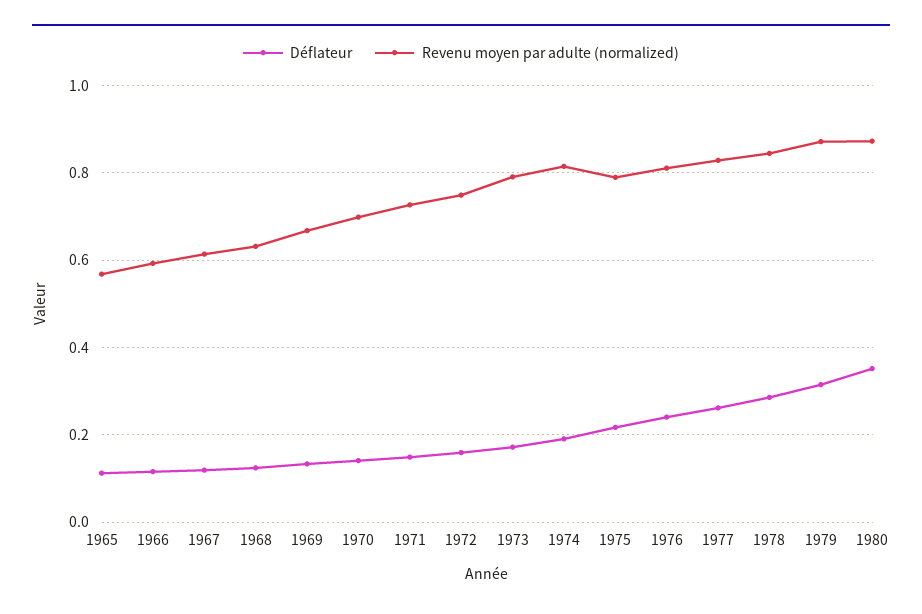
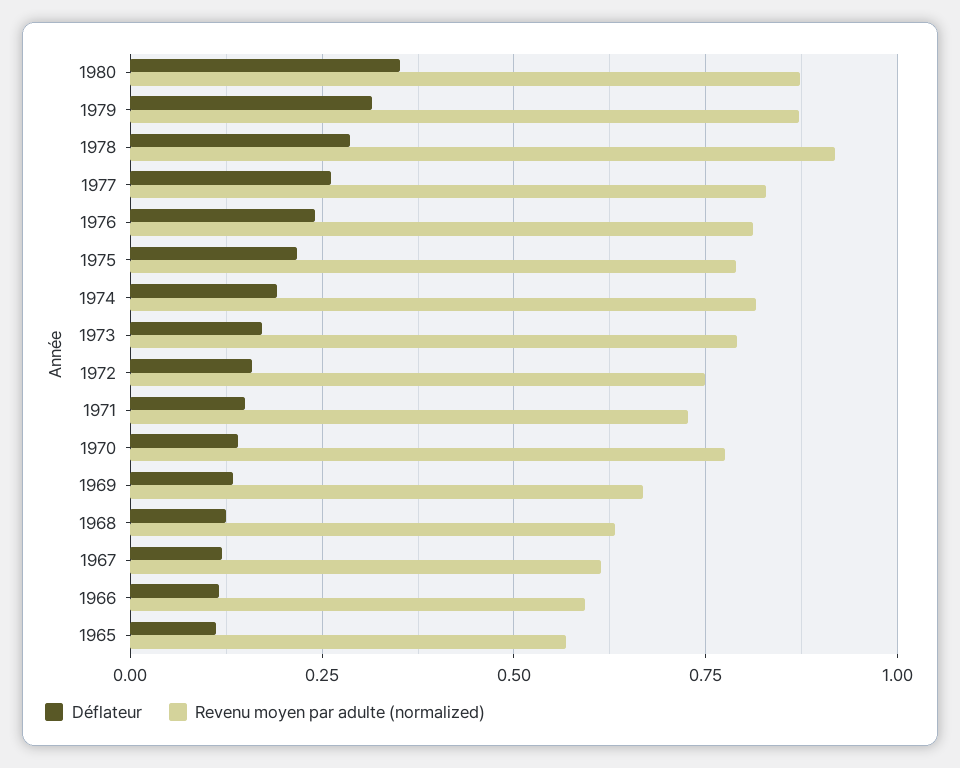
Revenu moyen par adulte (normalized), 1970: 0.7 -> 0.775
Revenu moyen par adulte (normalized), 1978: 0.84 -> 0.925

